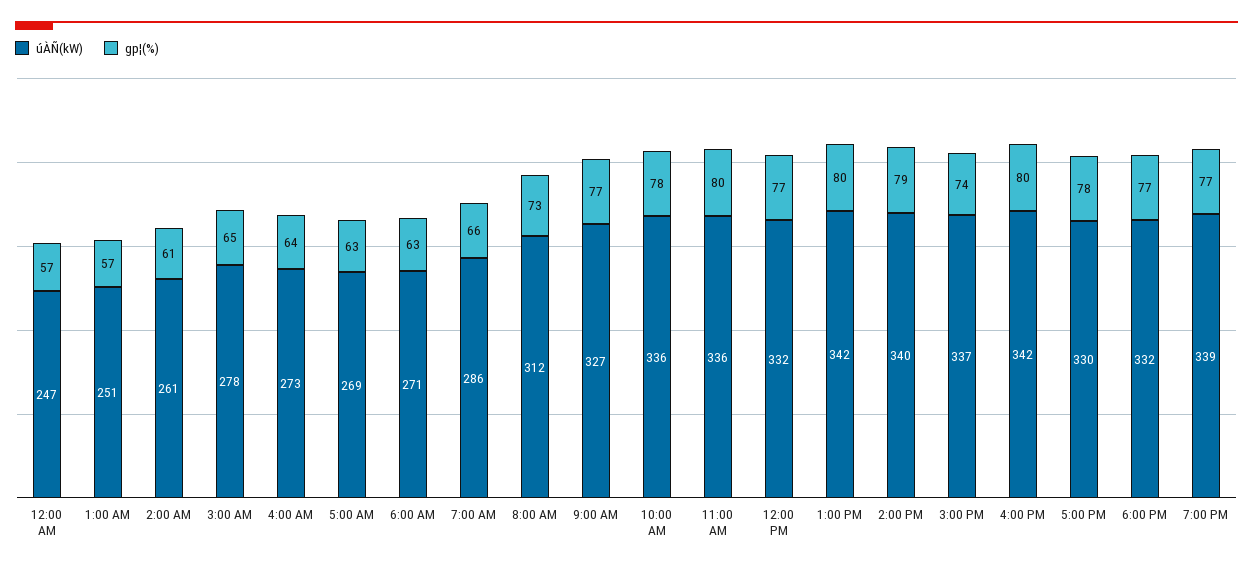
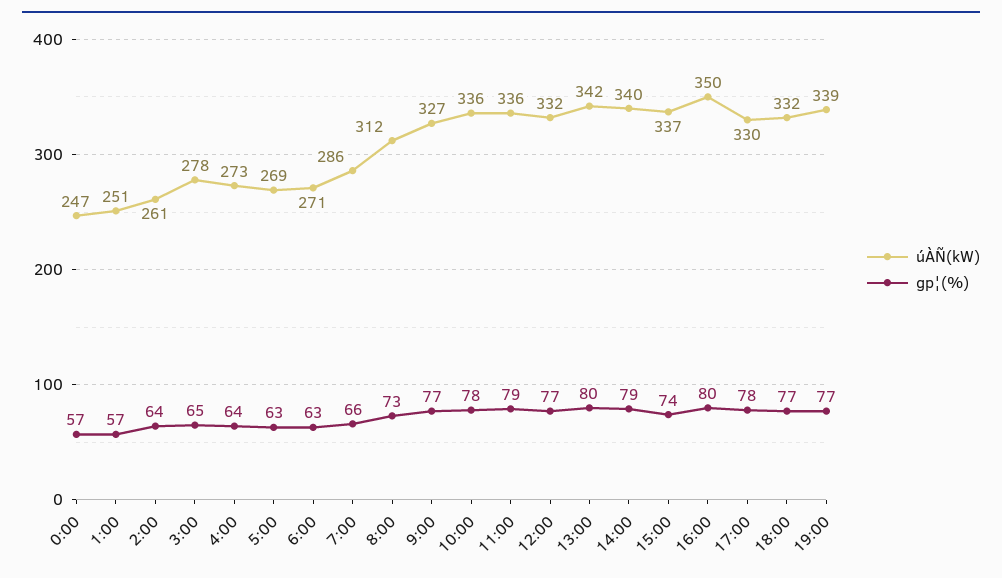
gp¦(%), 2:00 AM: 61 -> 64
gp¦(%), 11:00 AM: 80 -> 79
úÀÑ(kW), 4:00 PM: 342 -> 350

